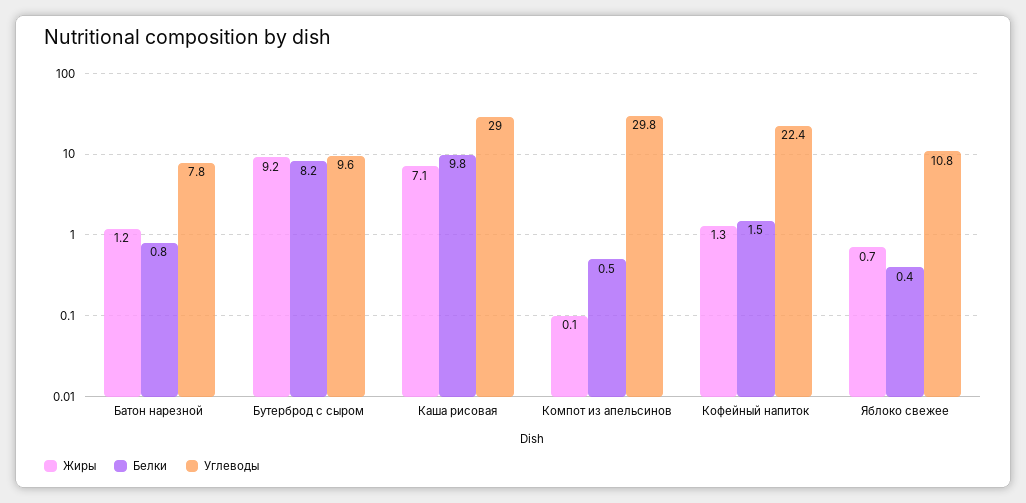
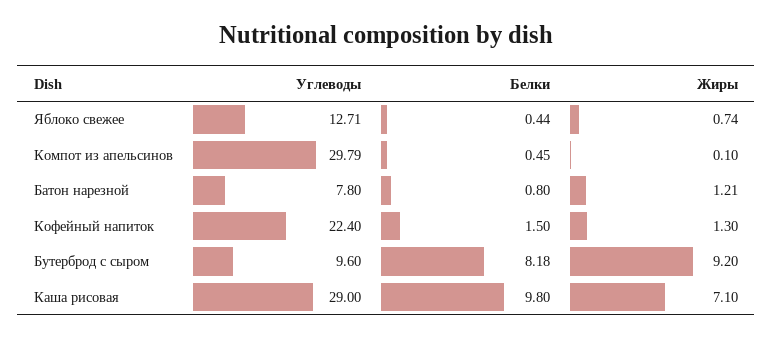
Углеводы, Яблоко свежее: 10.8 -> 12.71

